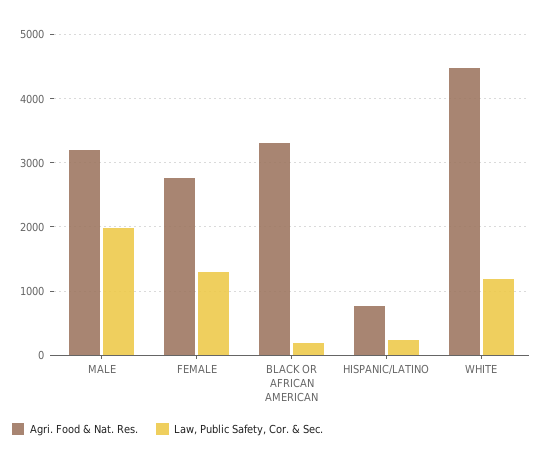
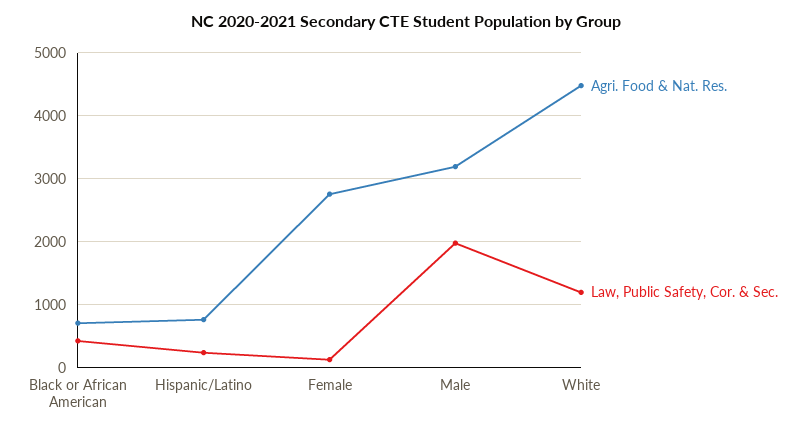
Law, Public Safety, Cor. & Sec., FEMALE: 1300 -> 100
Agri. Food & Nat. Res., BLACK OR AFRICAN AMERICAN: 3300 -> 700
Law, Public Safety, Cor. & Sec., BLACK OR AFRICAN AMERICAN: 200 -> 400

